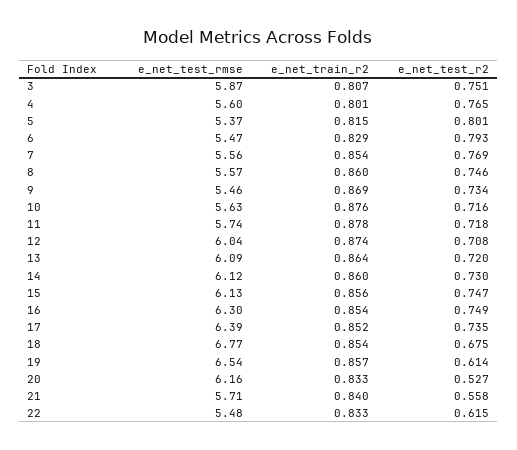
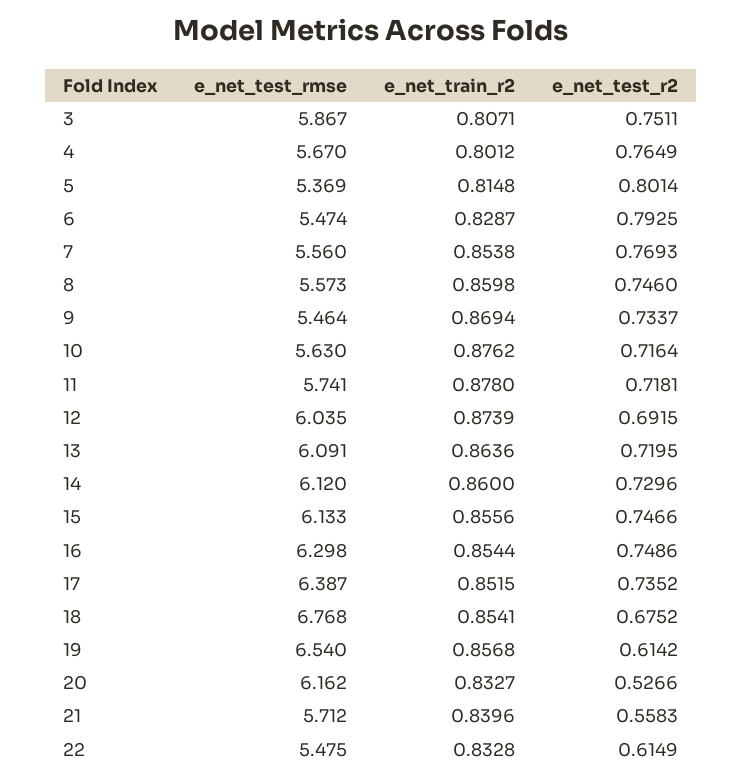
e_net_test_rmse, 4: 5.6 -> 5.67
e_net_test_r2, 12: 0.708 -> 0.6915

